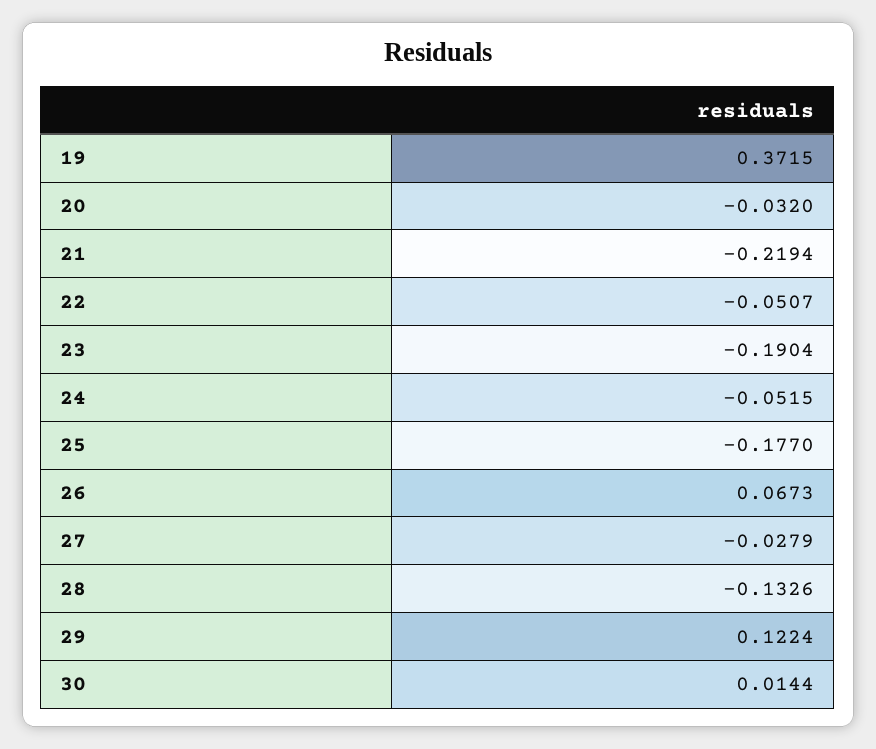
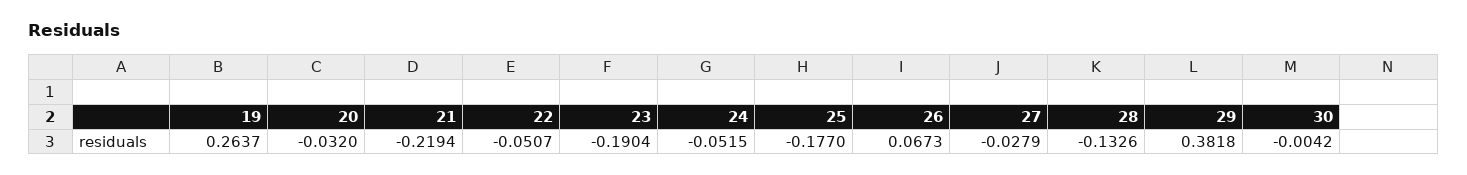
19: 0.3715 -> 0.2637
29: 0.1224 -> 0.3818
30: 0.0144 -> -0.0042

